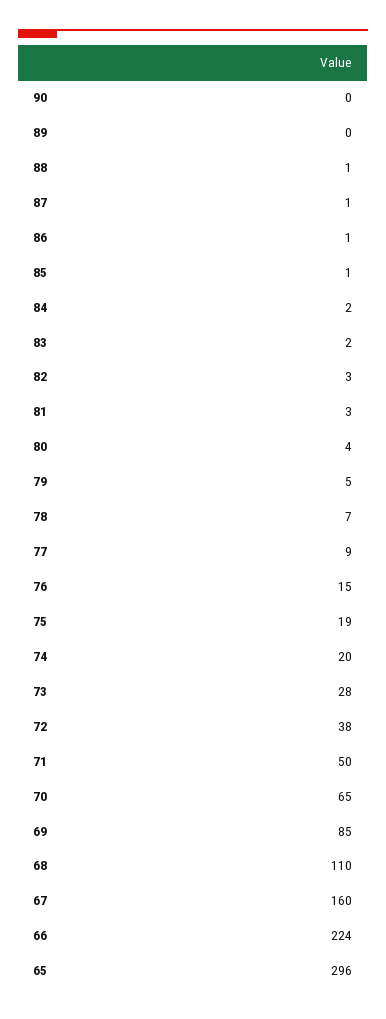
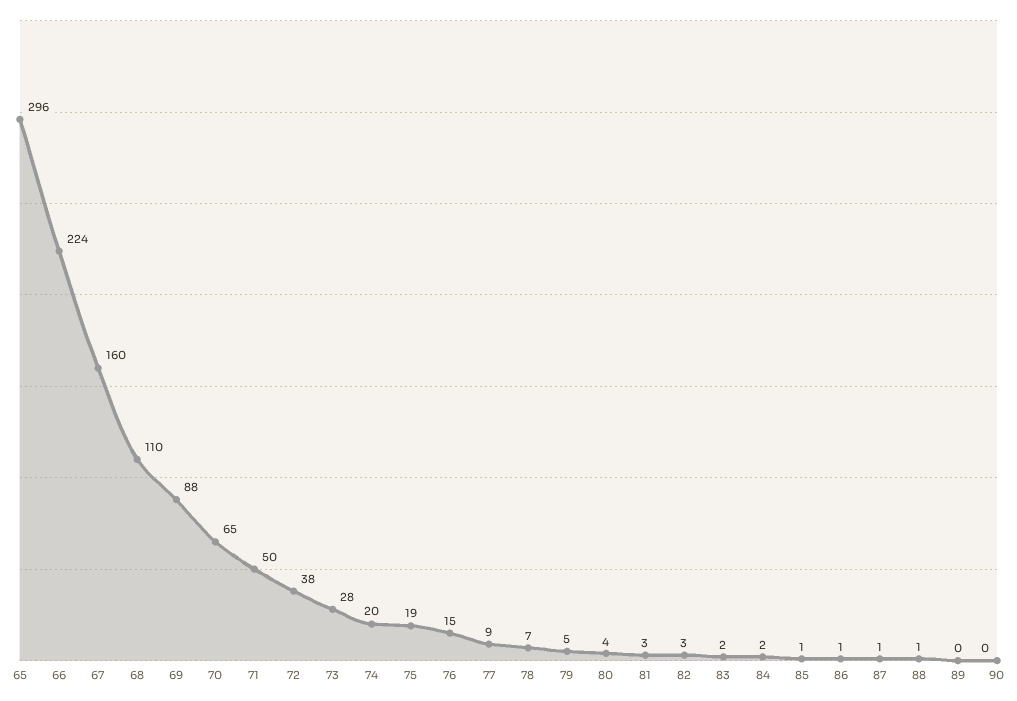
69: 85 -> 88

